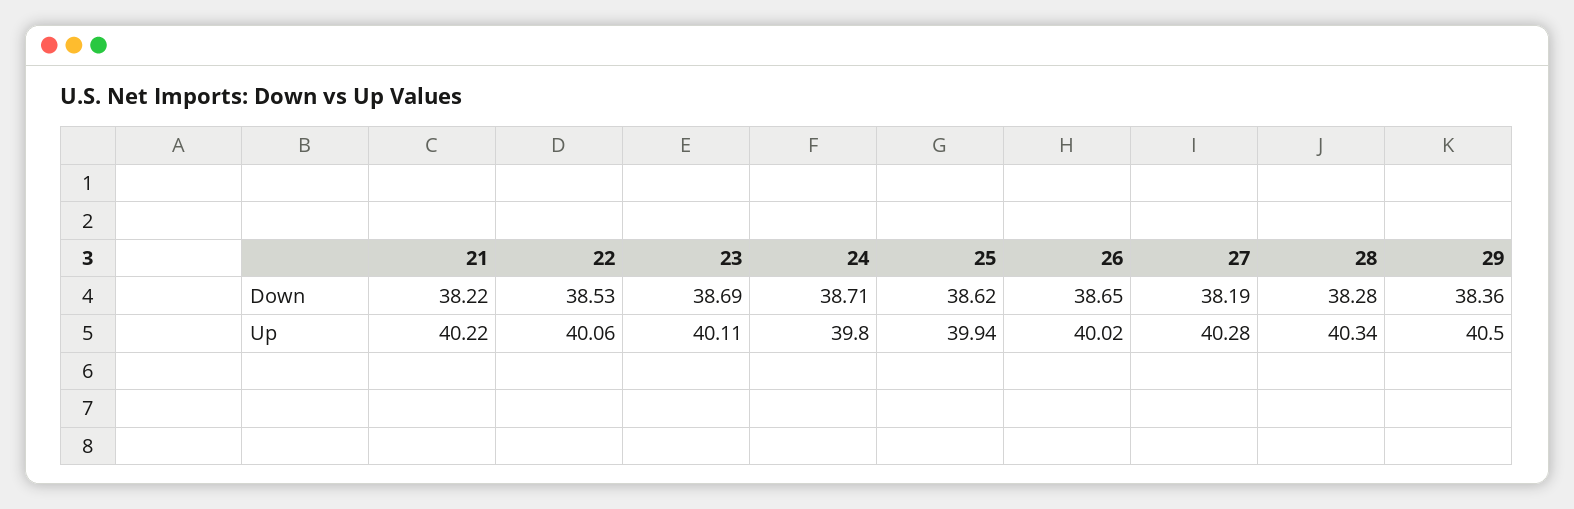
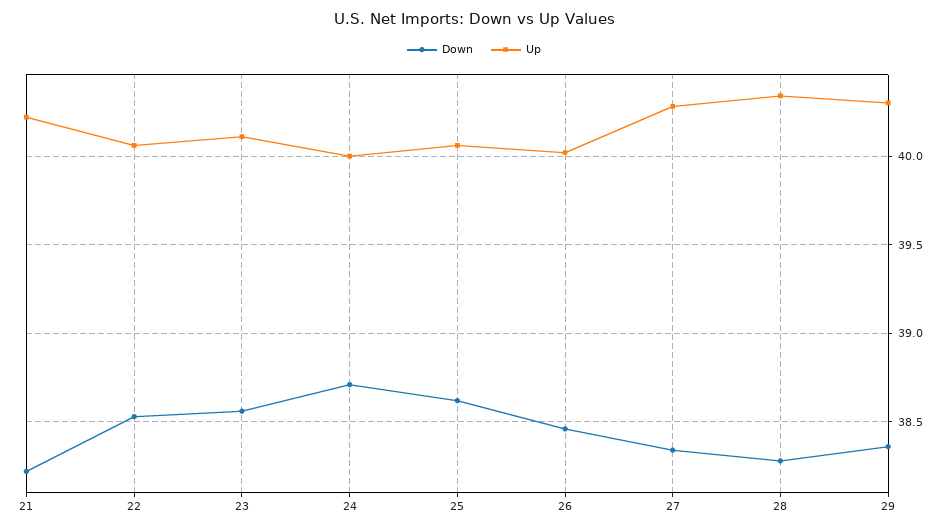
Down, 23: 38.69 -> 38.55
Down, 26: 38.65 -> 38.45
Down, 27: 38.19 -> 38.35
Up, 24: 39.8 -> 40
Up, 25: 39.94 -> 40.05
Up, 29: 40.5 -> 40.3

